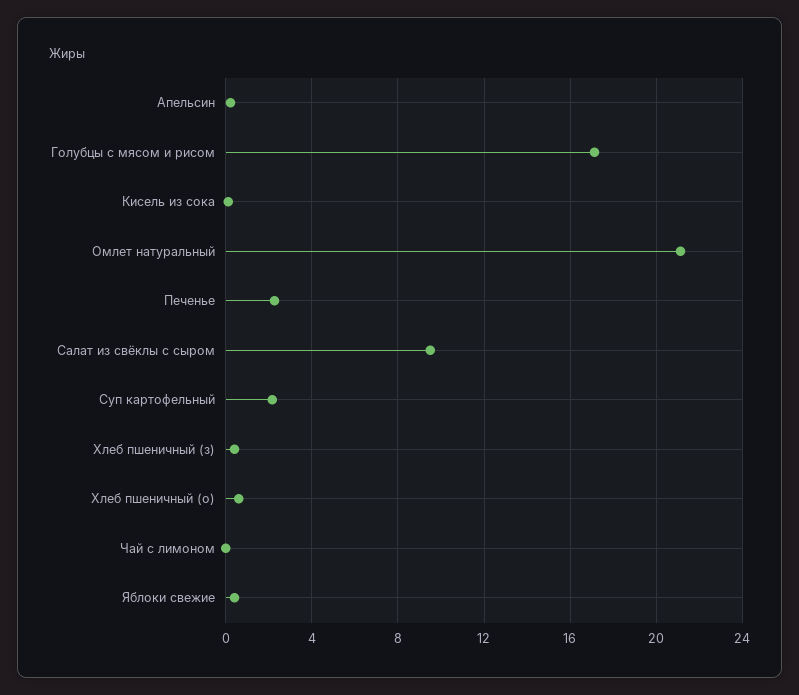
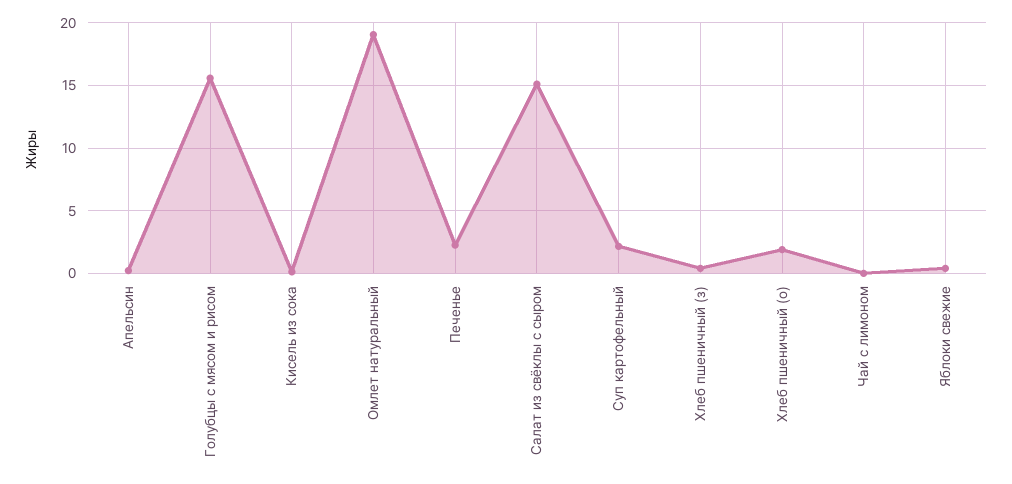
Голубцы с мясом и рисом: 17 -> 15.5
Омлет натуральный: 21 -> 19
Салат из свёклы с сыром: 9.5 -> 15
Хлеб пшеничный (о): 0.5 -> 2

